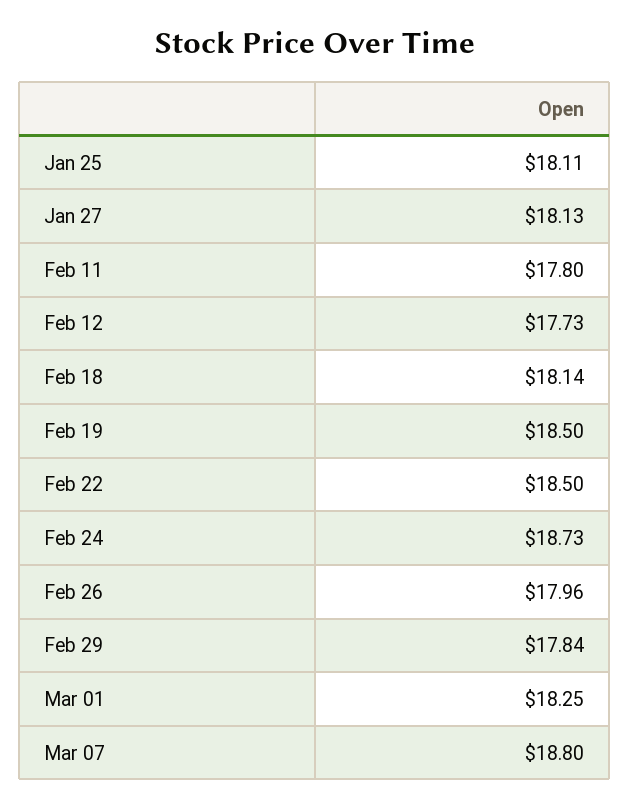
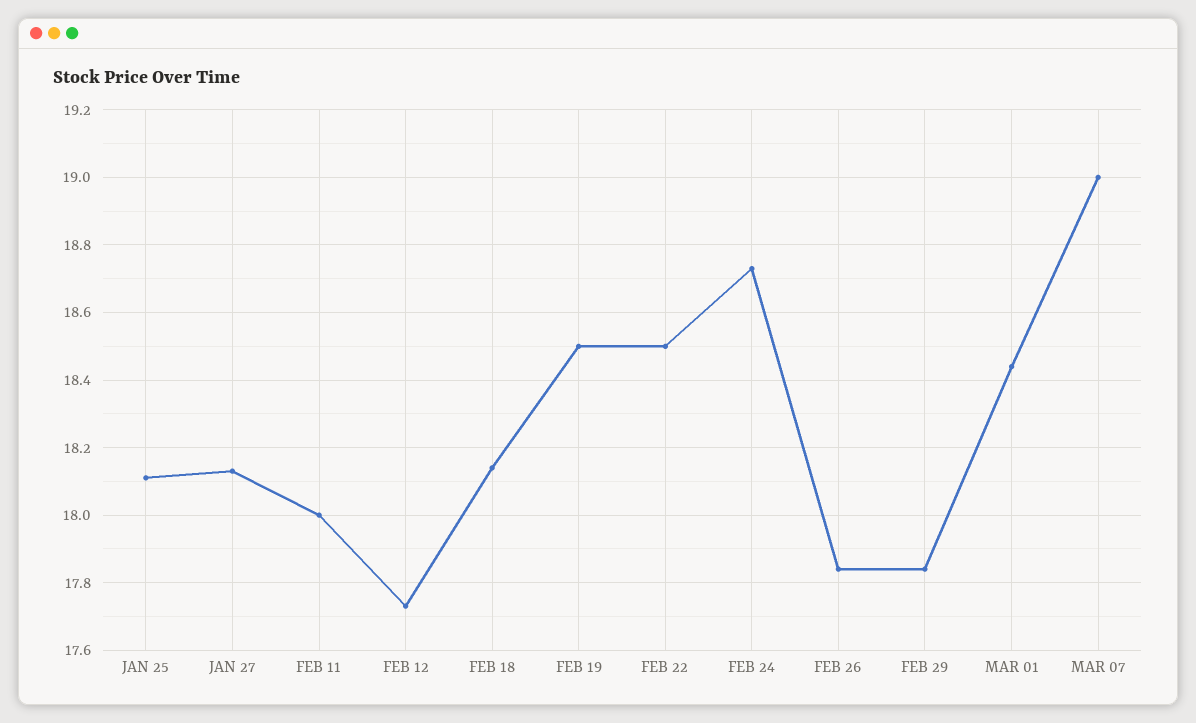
Feb 11: 17.8 -> 18
Feb 26: 17.96 -> 17.85
Mar 01: 18.25 -> 18.45
Mar 07: 18.8 -> 19

